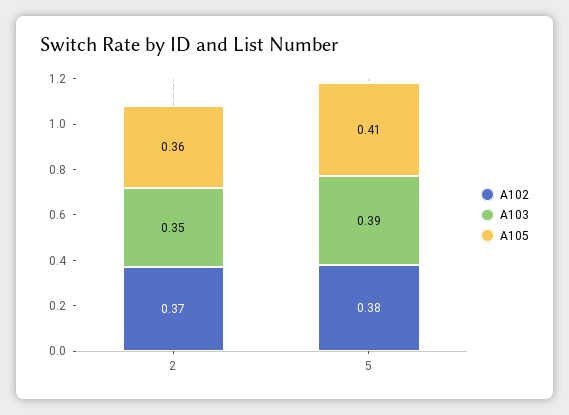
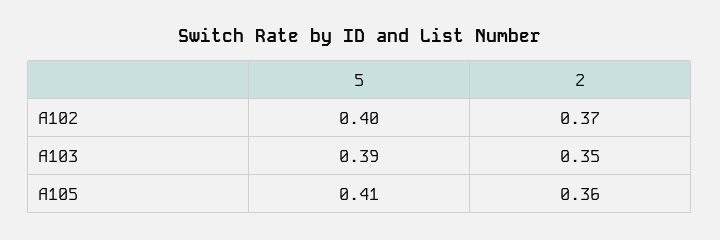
A102, 5: 0.38 -> 0.4

